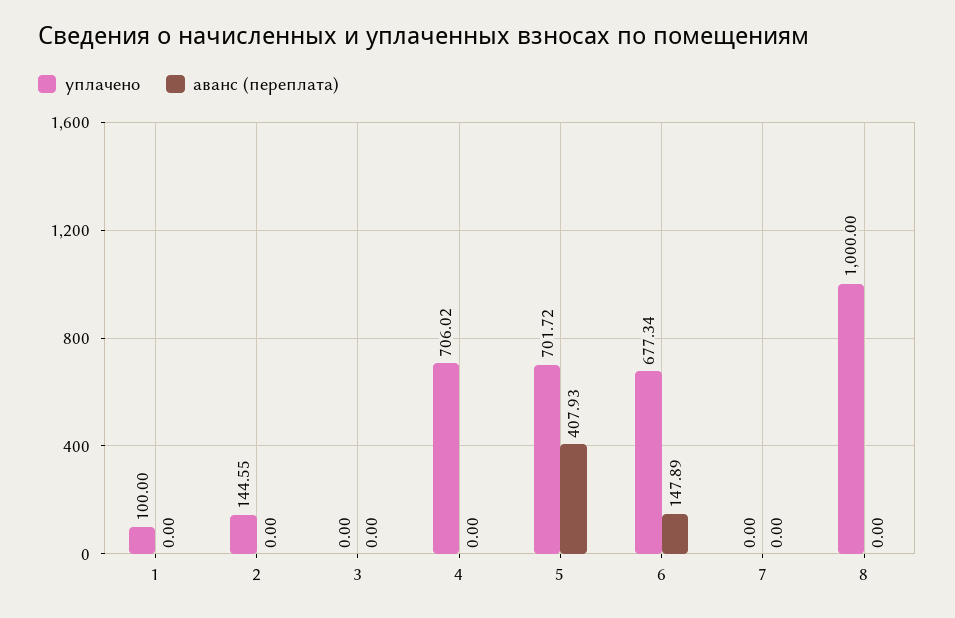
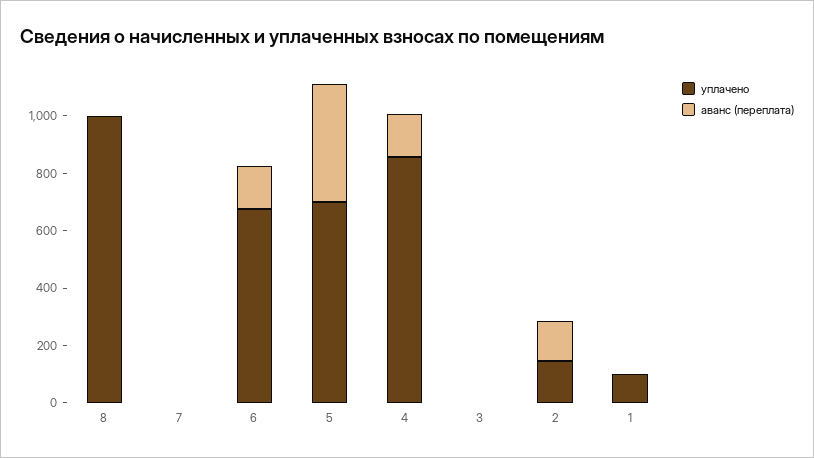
аванс (переплата), 2: 0 -> 150
уплачено, 4: 706.02 -> 850
аванс (переплата), 4: 0 -> 150

